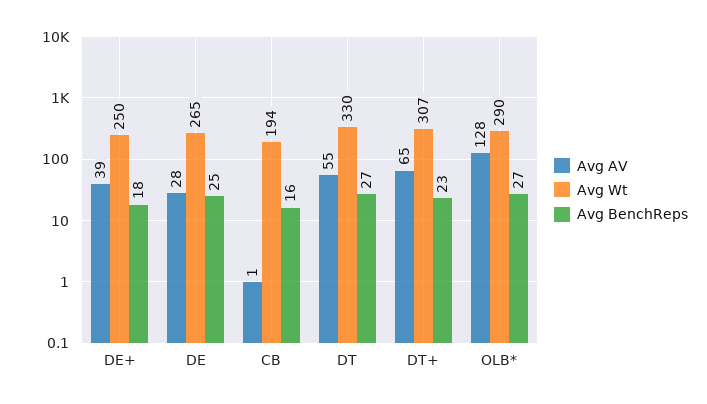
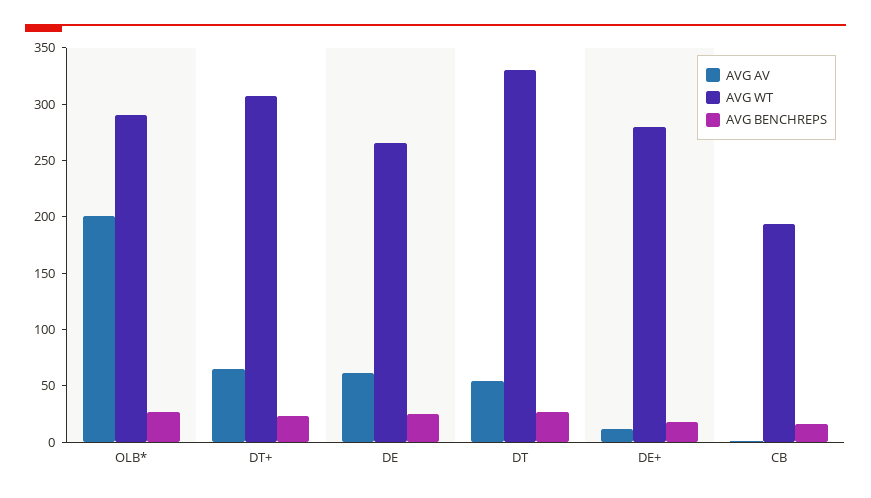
Avg AV, DE+: 39 -> 10
Avg Wt, DE+: 250 -> 280
Avg AV, DE: 28 -> 60
Avg AV, OLB*: 128 -> 200

